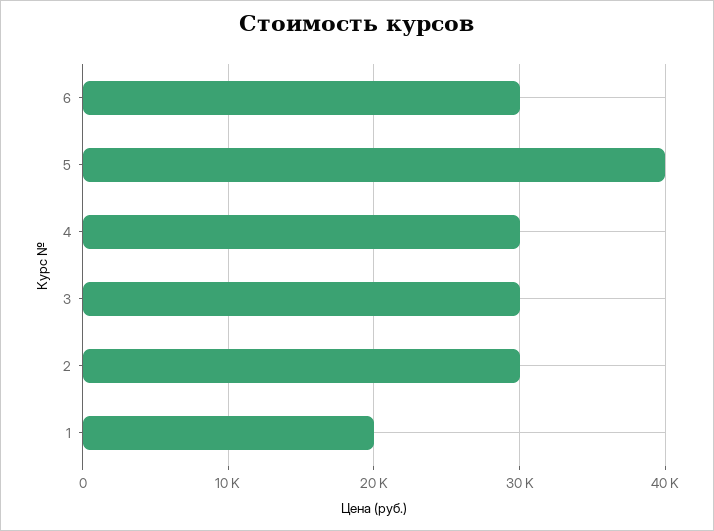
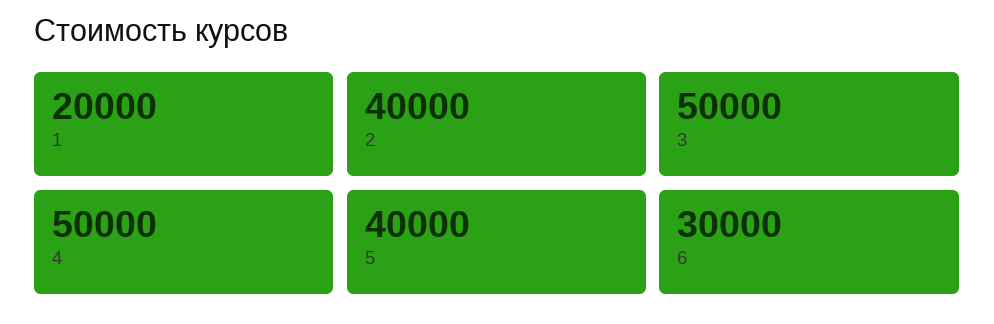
4: 30000 -> 50000
3: 30000 -> 50000
2: 30000 -> 40000

